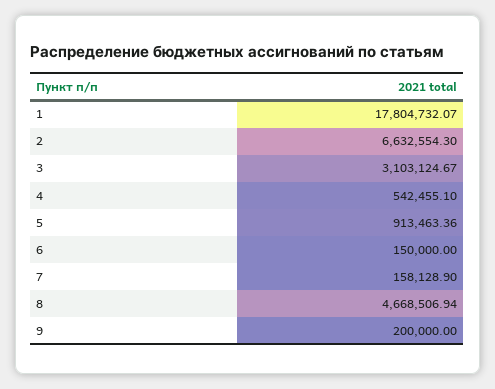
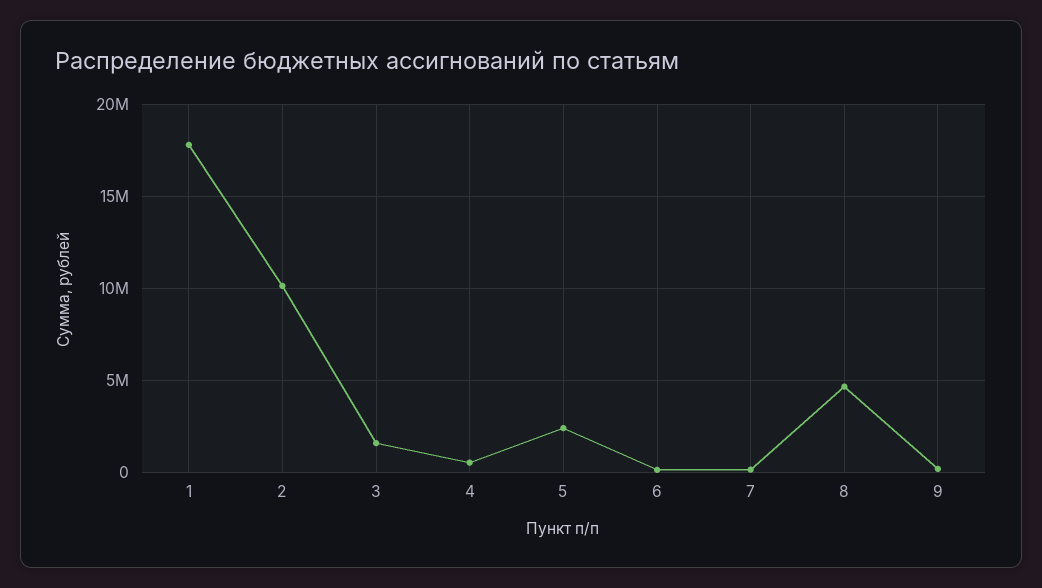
2: 6632554.3 -> 10000000
3: 3103124.67 -> 1500000
5: 913463.36 -> 2500000

